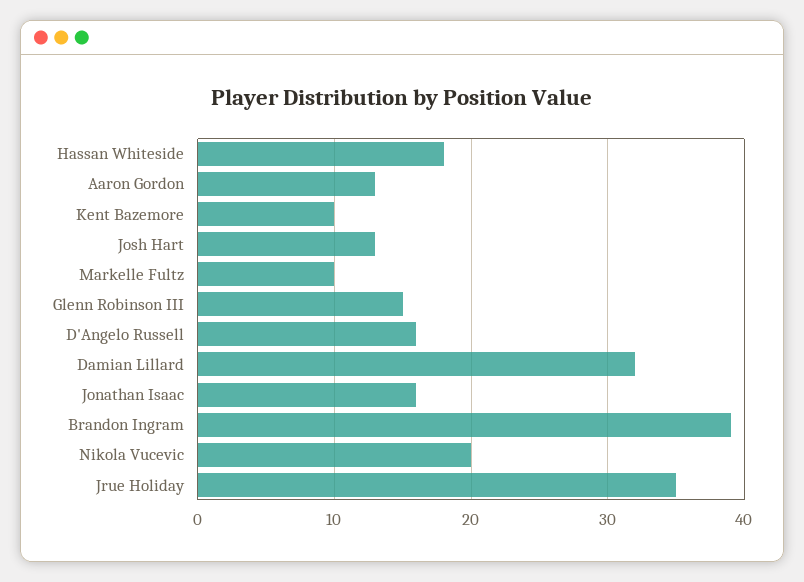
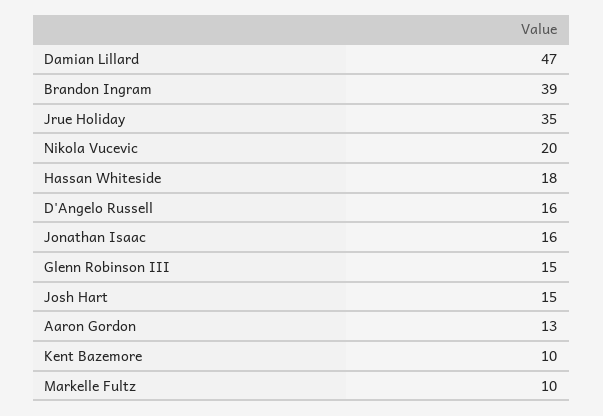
Josh Hart: 13 -> 15
Damian Lillard: 32 -> 47

